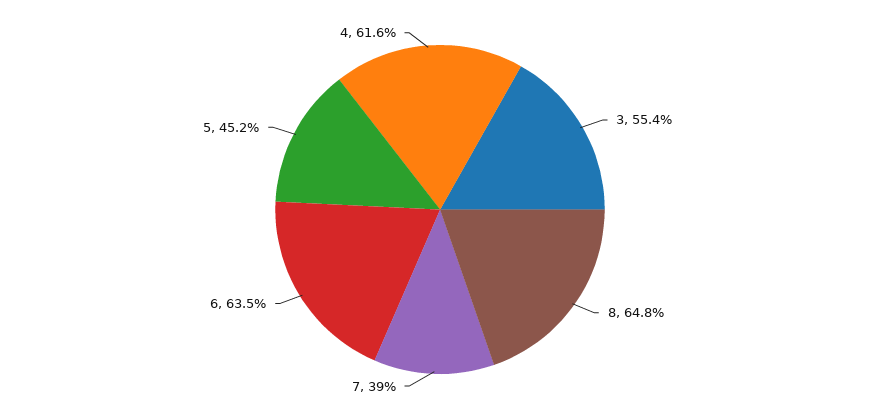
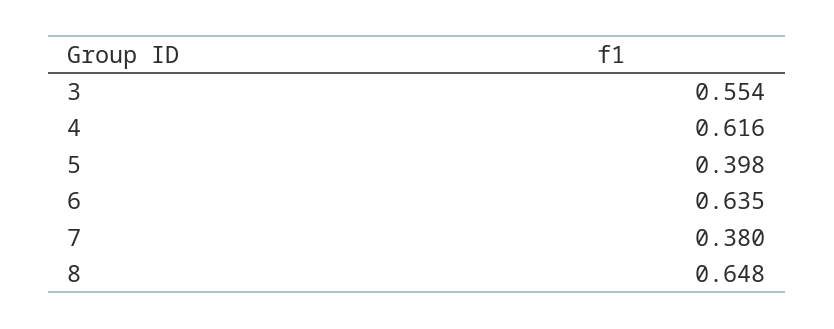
7: 0.39 -> 0.38
5: 0.452 -> 0.398

